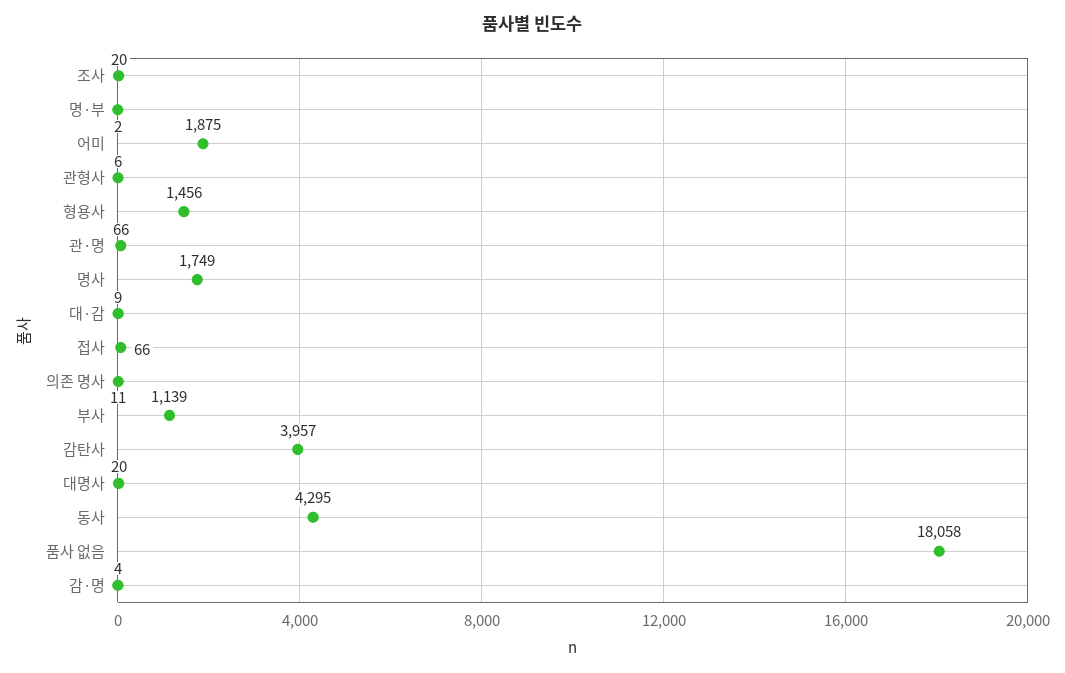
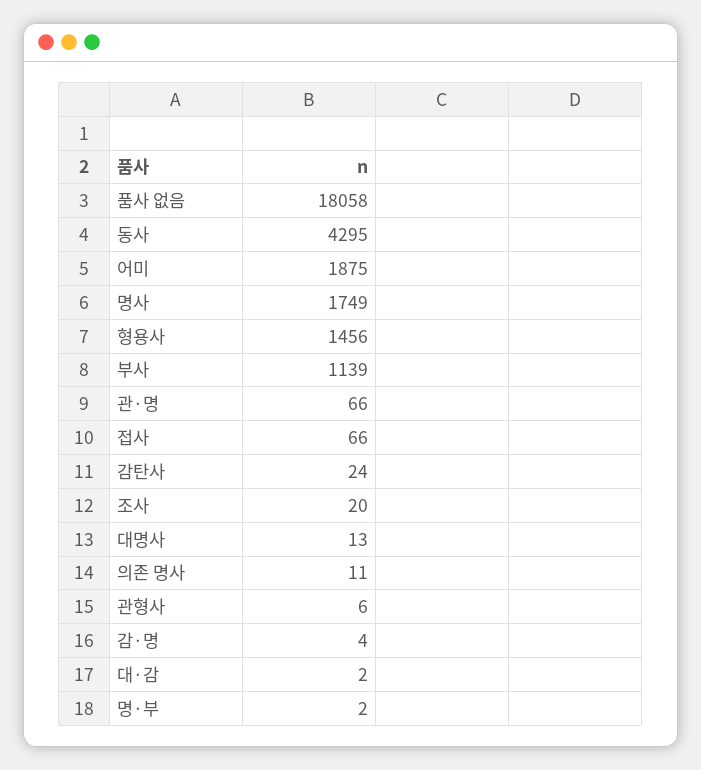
대·감: 9 -> 2
감탄사: 3957 -> 24
대명사: 20 -> 13

